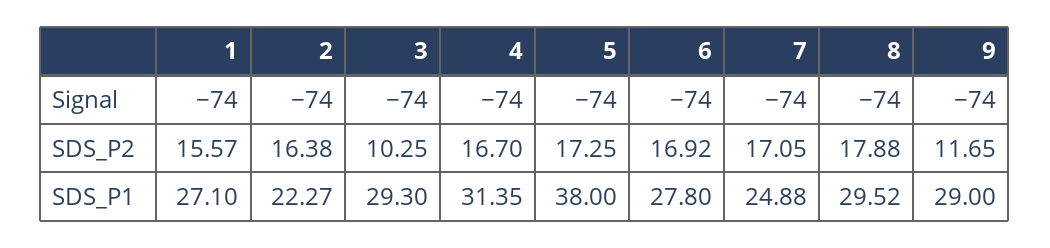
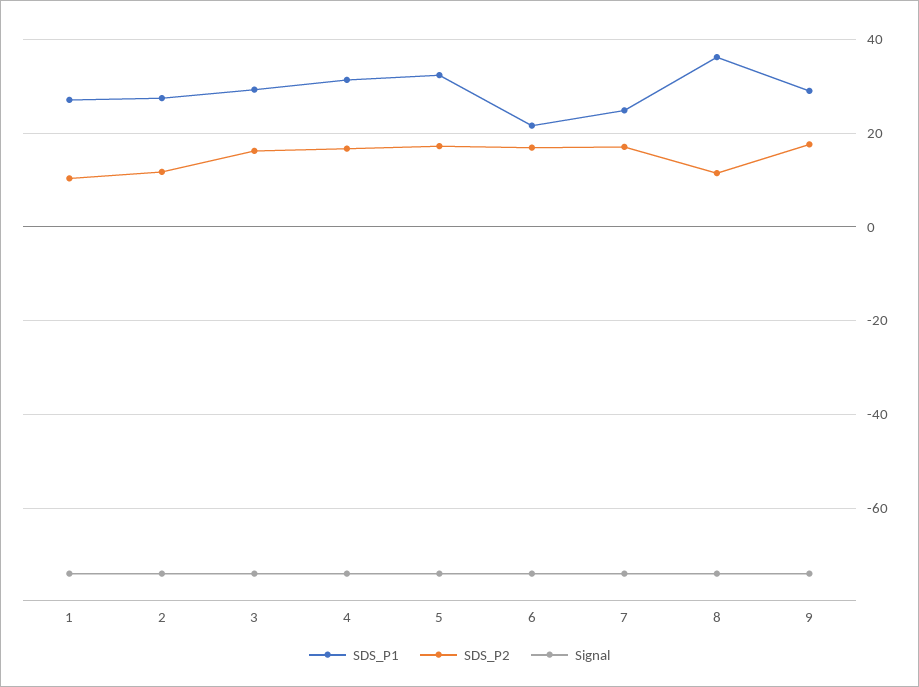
SDS_P2, 1: 15.57 -> 10
SDS_P2, 2: 16.38 -> 12
SDS_P2, 3: 10.25 -> 16
SDS_P2, 8: 17.88 -> 12
SDS_P2, 9: 11.65 -> 18
SDS_P1, 2: 22.27 -> 28
SDS_P1, 5: 38 -> 32
SDS_P1, 6: 27.8 -> 22
SDS_P1, 8: 29.52 -> 36

